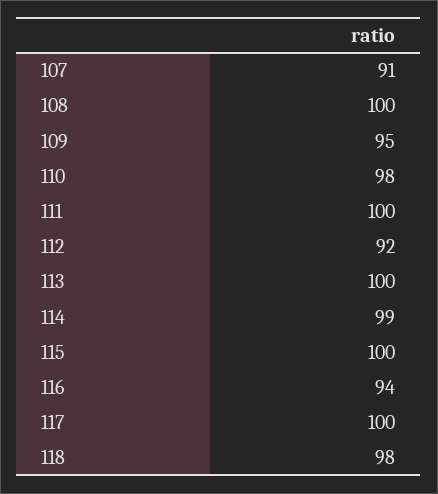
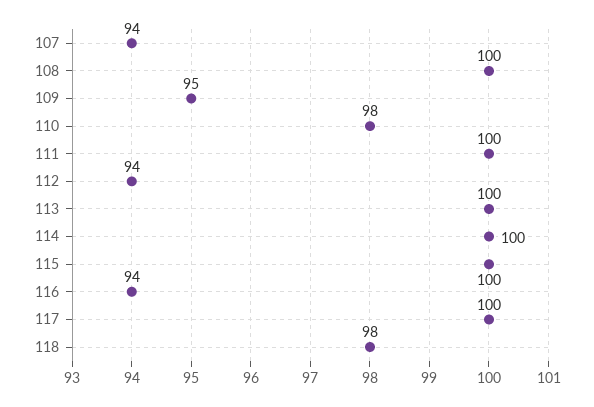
107: 91 -> 94
112: 92 -> 94
114: 99 -> 100

